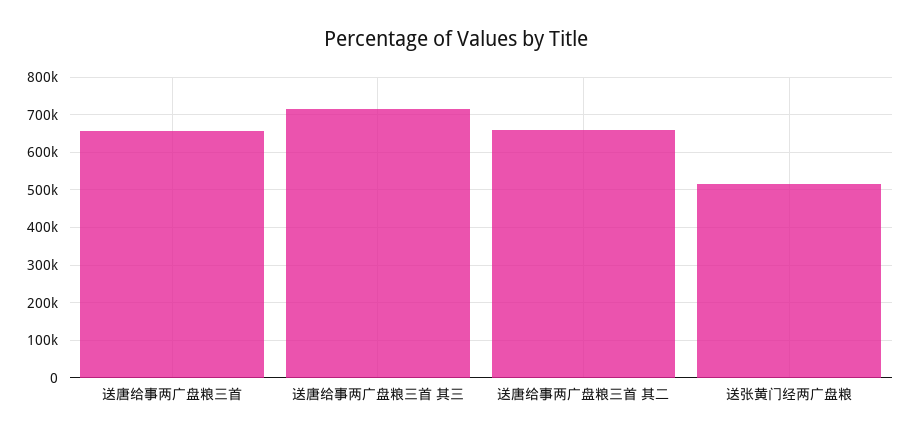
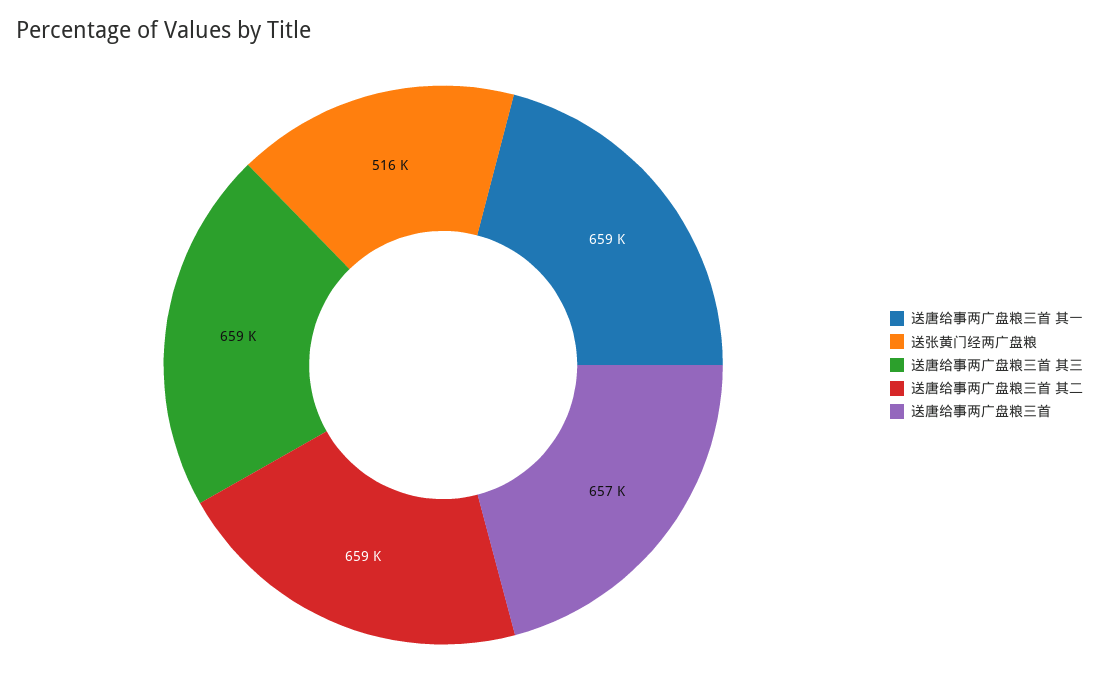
送唐给事两广盘粮三首 其三: 720000 -> 659000
送唐给事两广盘粮三首 其一: none -> 659000

